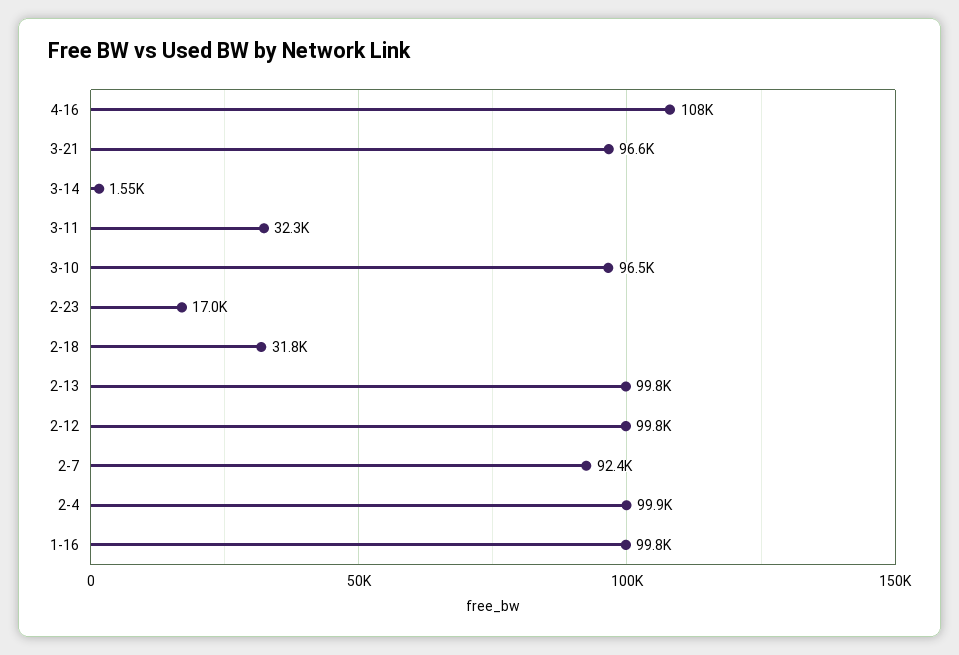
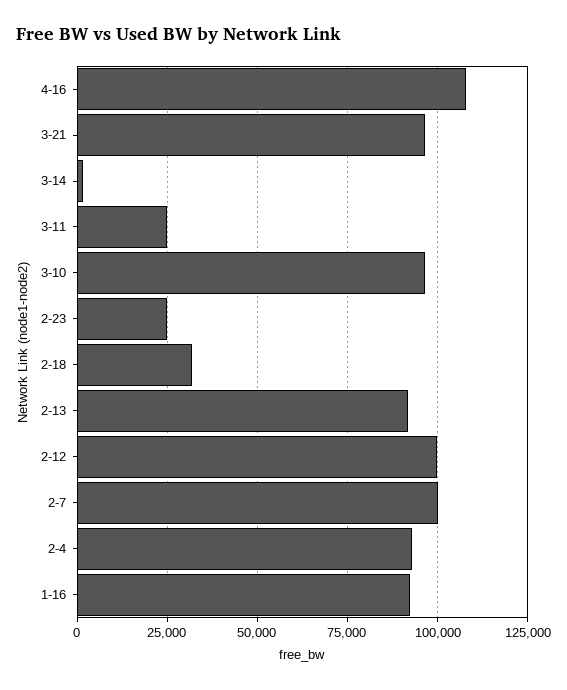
3-11: 32300 -> 25000
2-23: 17000 -> 25000
2-13: 99800 -> 92500
2-7: 92400 -> 100000
2-4: 99900 -> 92500
1-16: 99800 -> 92500

